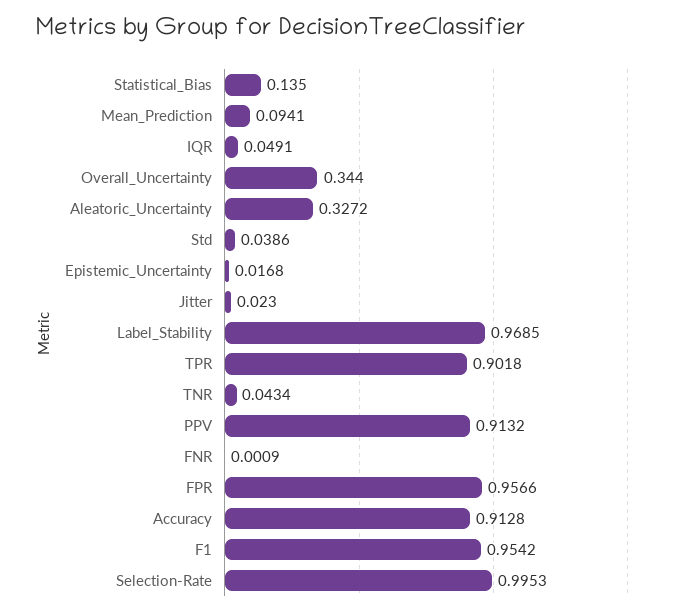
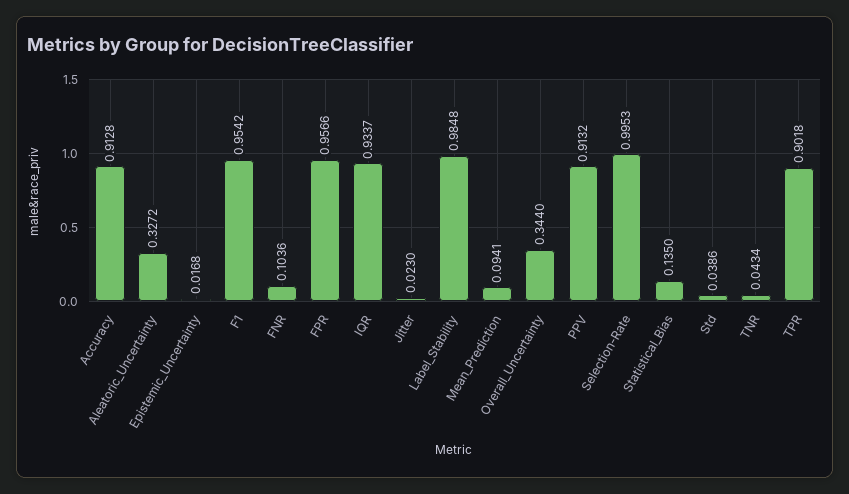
IQR: 0.0491 -> 0.9337
Label_Stability: 0.9685 -> 0.9848
FNR: 0.0009 -> 0.1036

